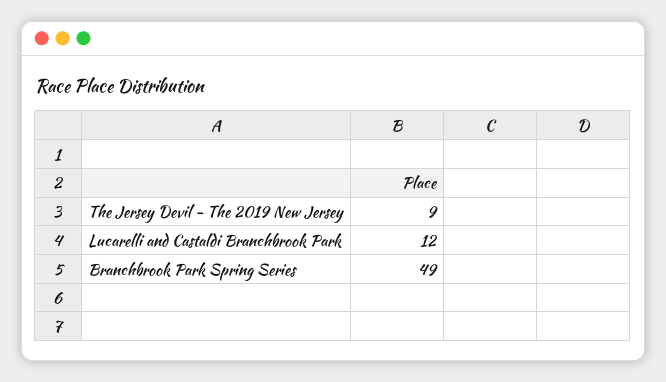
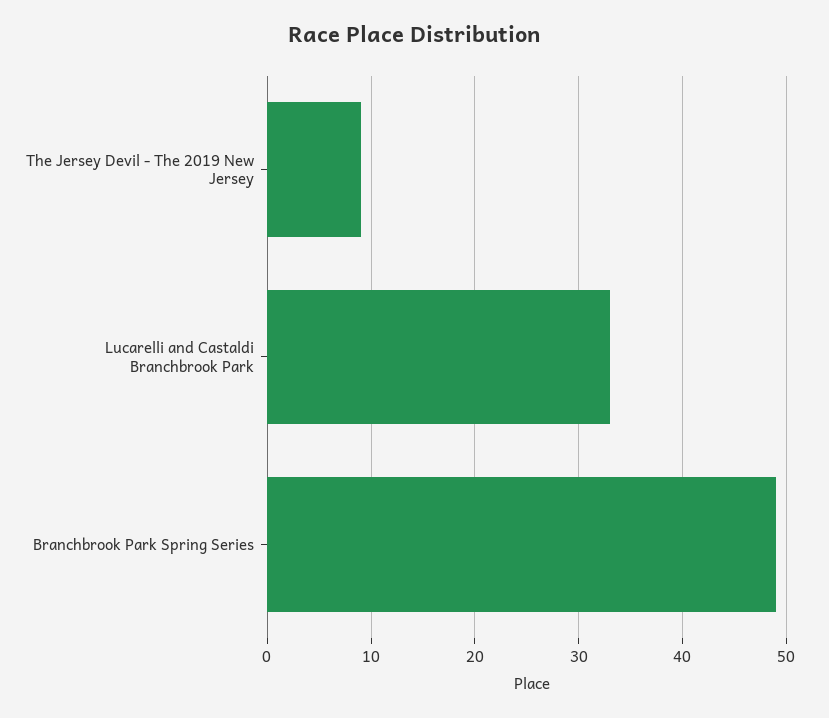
Lucarelli and Castaldi Branchbrook Park: 12 -> 33

